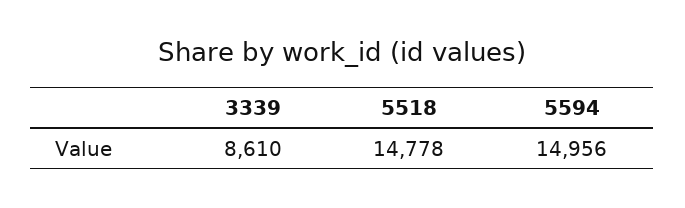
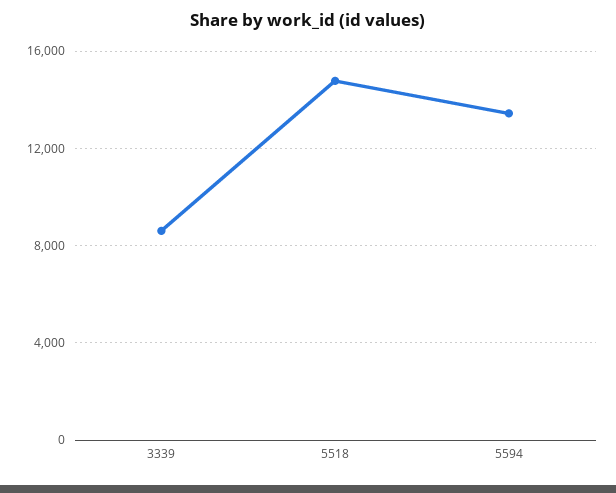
5594: 14956 -> 13500

